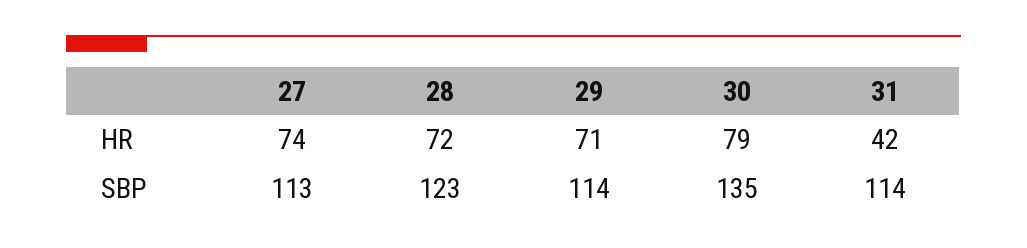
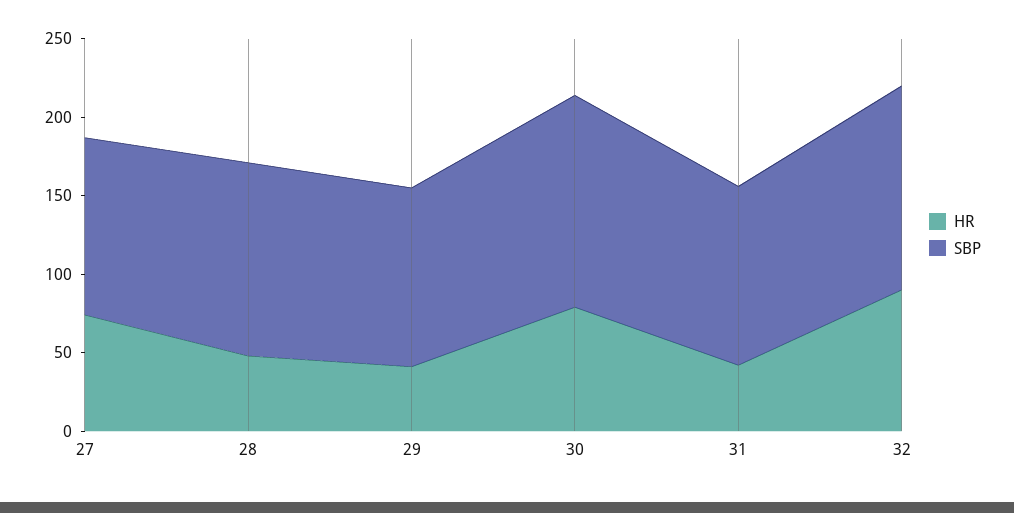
HR, 28: 72 -> 50
HR, 29: 71 -> 40
HR, 32: none -> 90
SBP, 32: none -> 130

